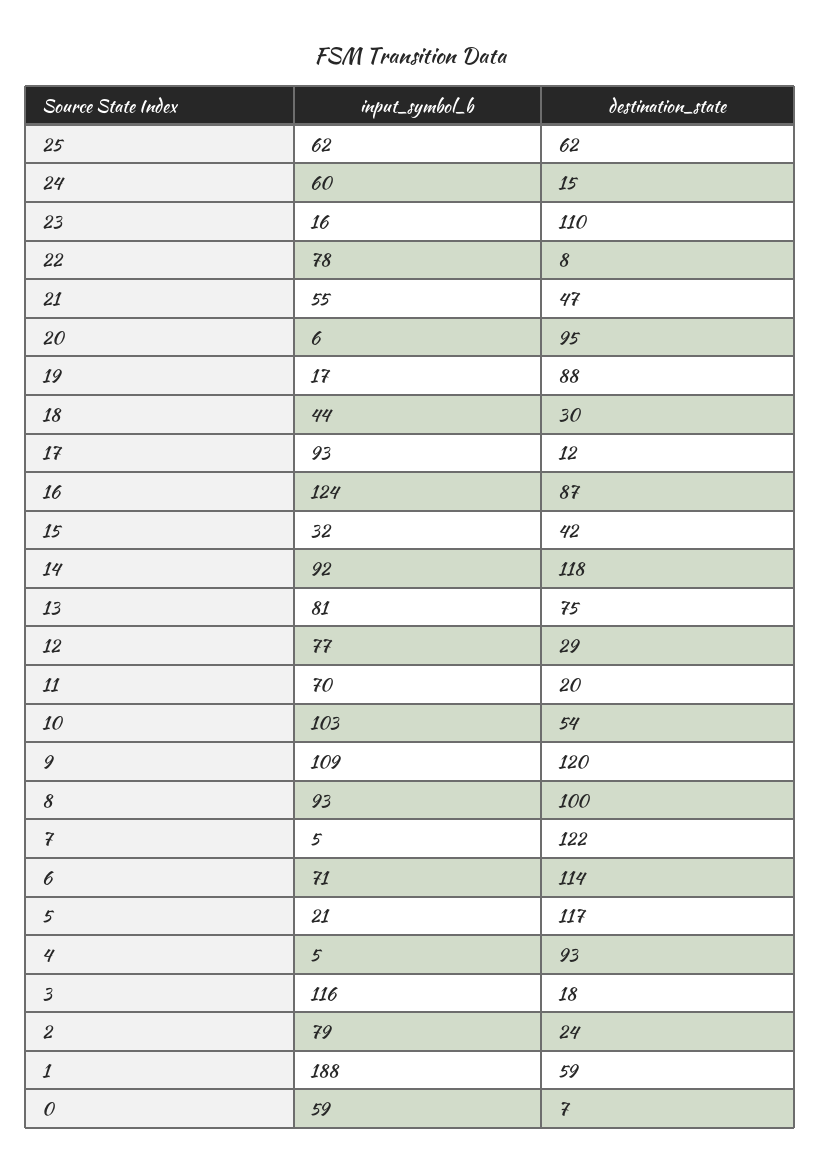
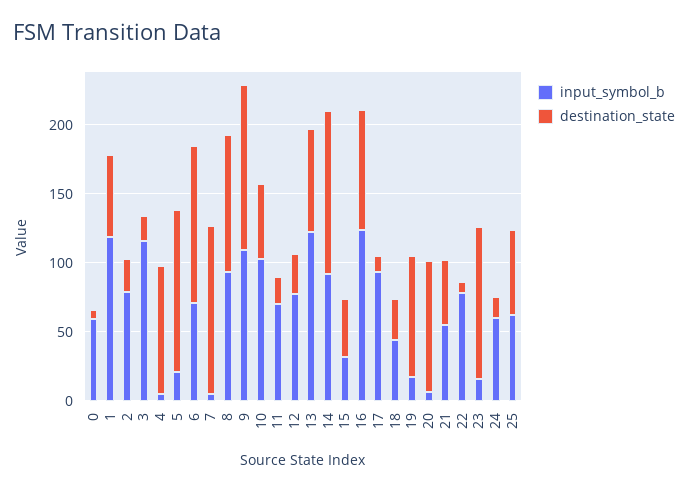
input_symbol_b, 13: 81 -> 120
input_symbol_b, 1: 188 -> 120

